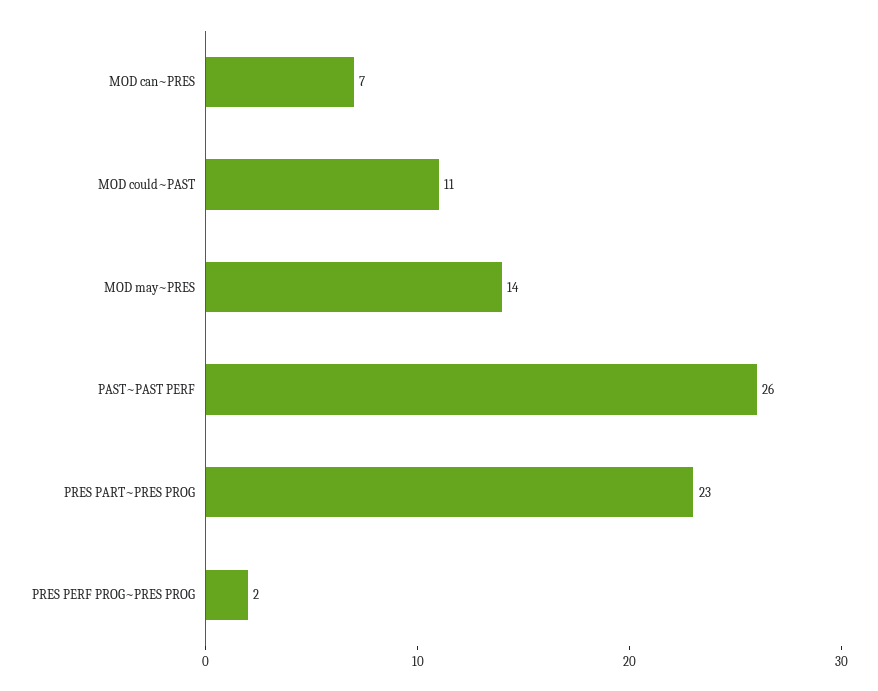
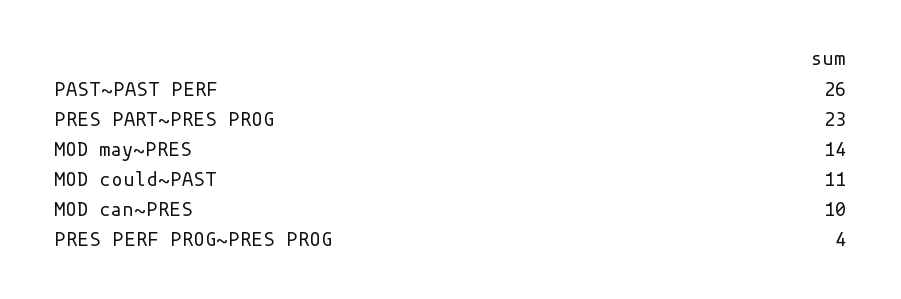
MOD can~PRES: 7 -> 10
PRES PERF PROG~PRES PROG: 2 -> 4

